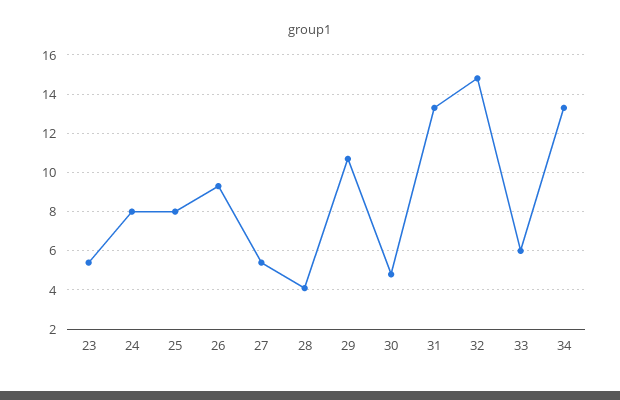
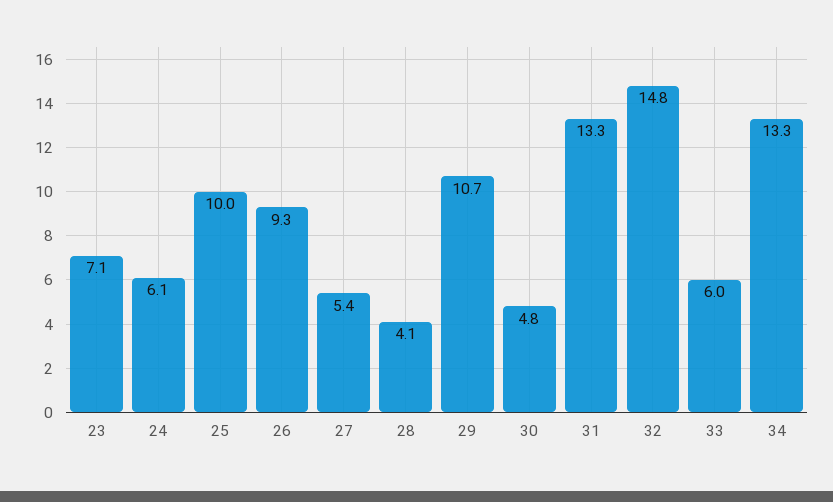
23: 5.5 -> 7.1
24: 8 -> 6.1
25: 8 -> 10

